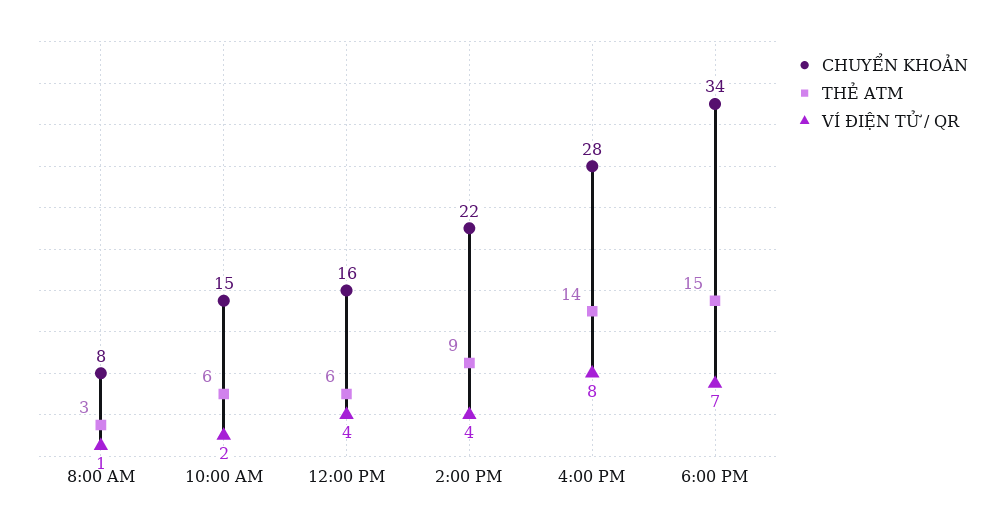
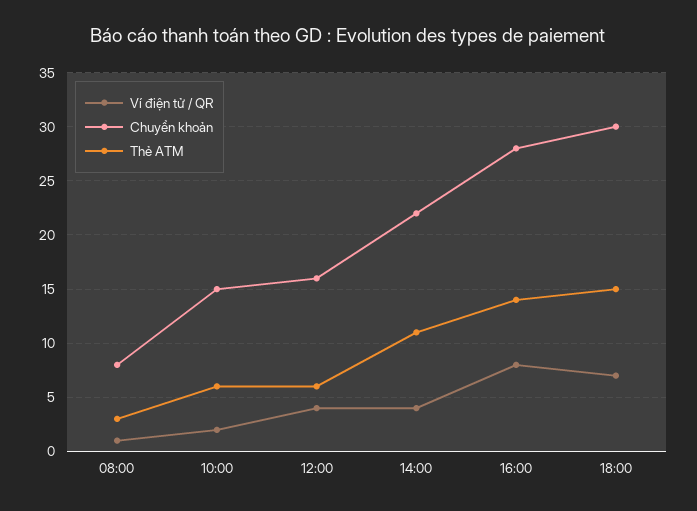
THẺ ATM, 2:00 PM: 9 -> 11
CHUYỂN KHOẢN, 6:00 PM: 34 -> 30

